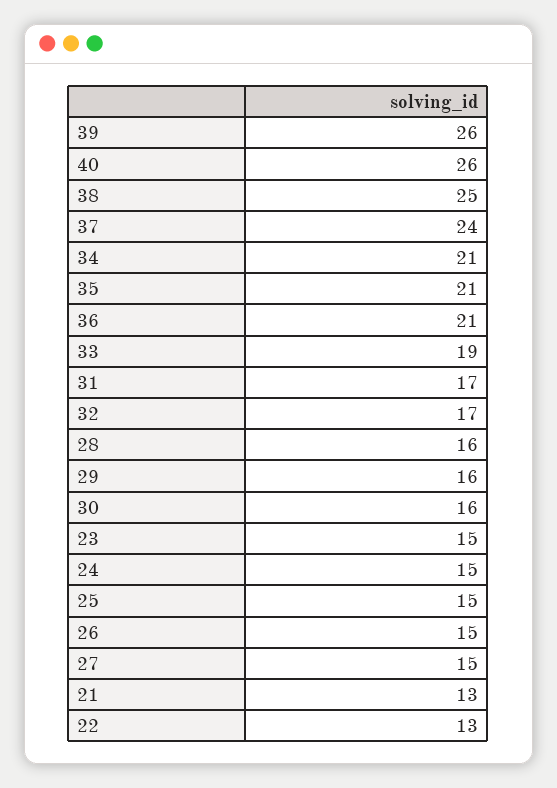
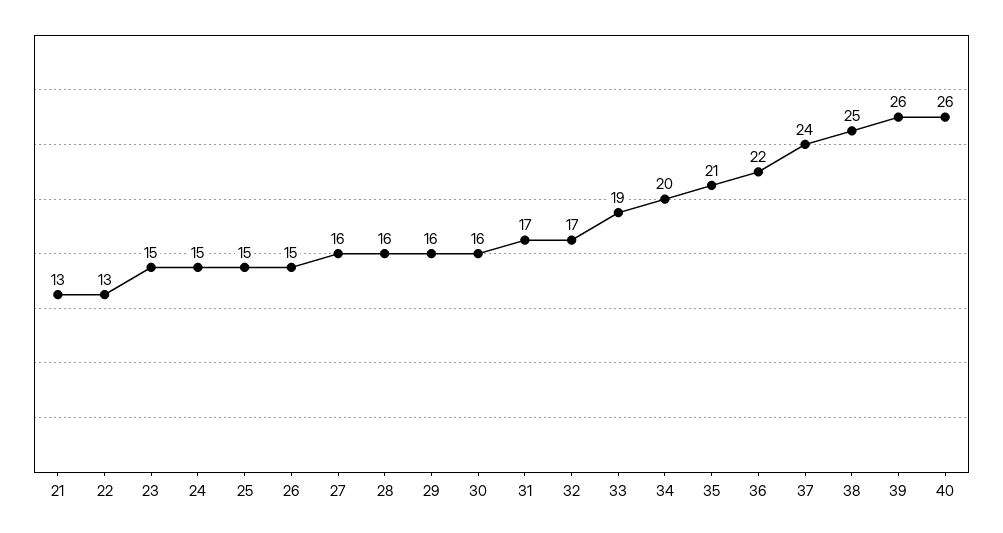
34: 21 -> 20
36: 21 -> 22
27: 15 -> 16

